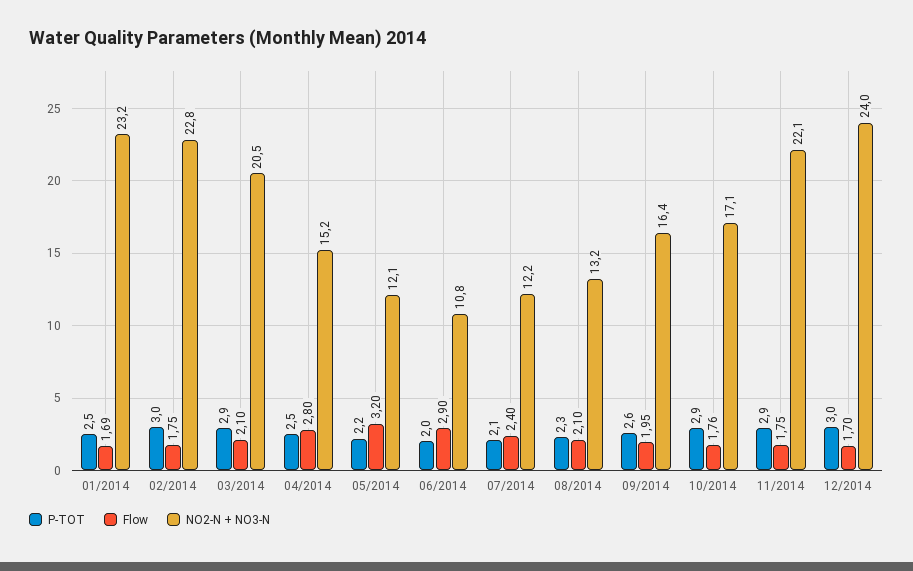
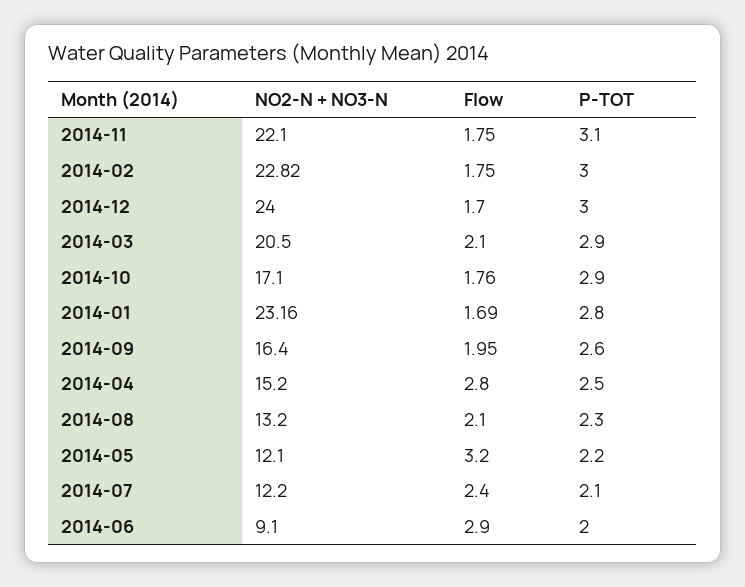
P-TOT, 01/2014: 2.5 -> 2.8
NO2-N + NO3-N, 06/2014: 10.8 -> 9.1
P-TOT, 11/2014: 2.9 -> 3.1

